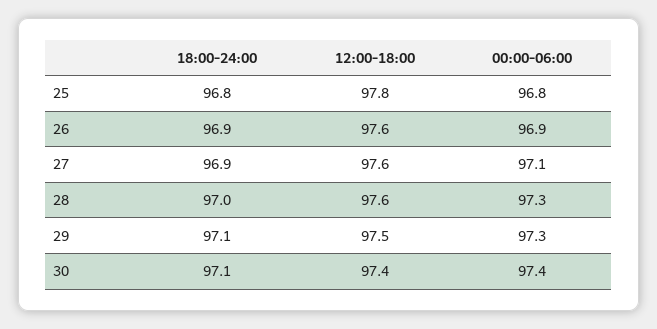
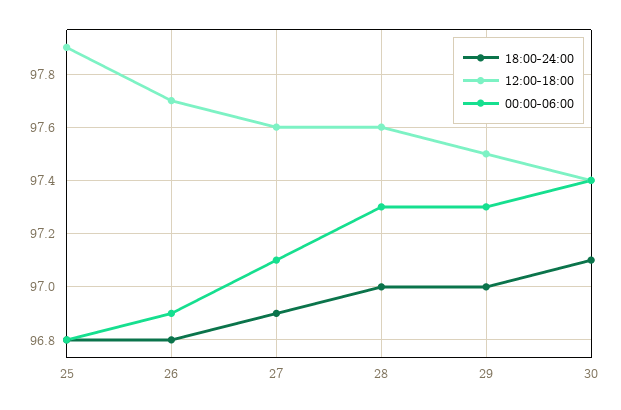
12:00-18:00, 25: 97.8 -> 97.9
18:00-24:00, 26: 96.9 -> 96.8
12:00-18:00, 26: 97.6 -> 97.7
18:00-24:00, 29: 97.1 -> 97

